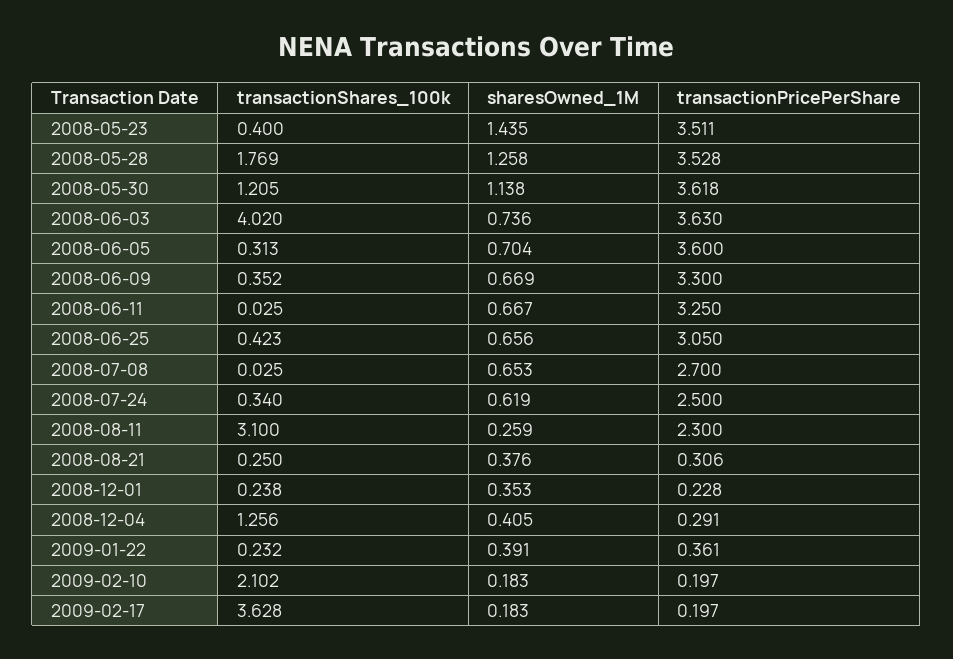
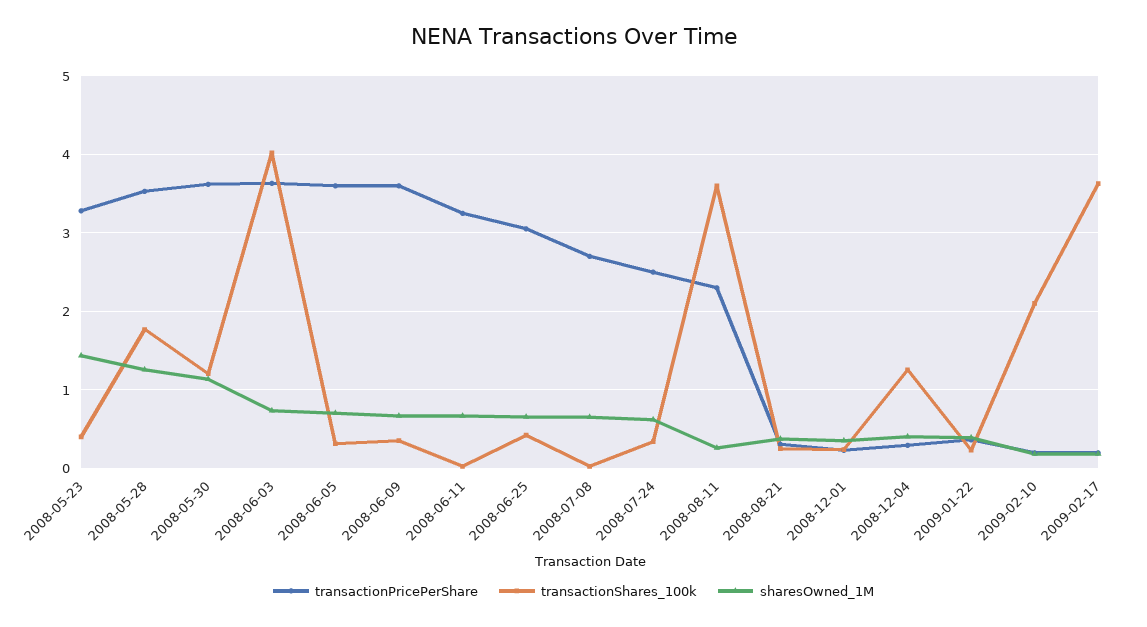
transactionPricePerShare, 2008-05-23: 3.511 -> 3.3
transactionPricePerShare, 2008-06-09: 3.3 -> 3.6
transactionShares_100k, 2008-08-11: 3.1 -> 3.6

